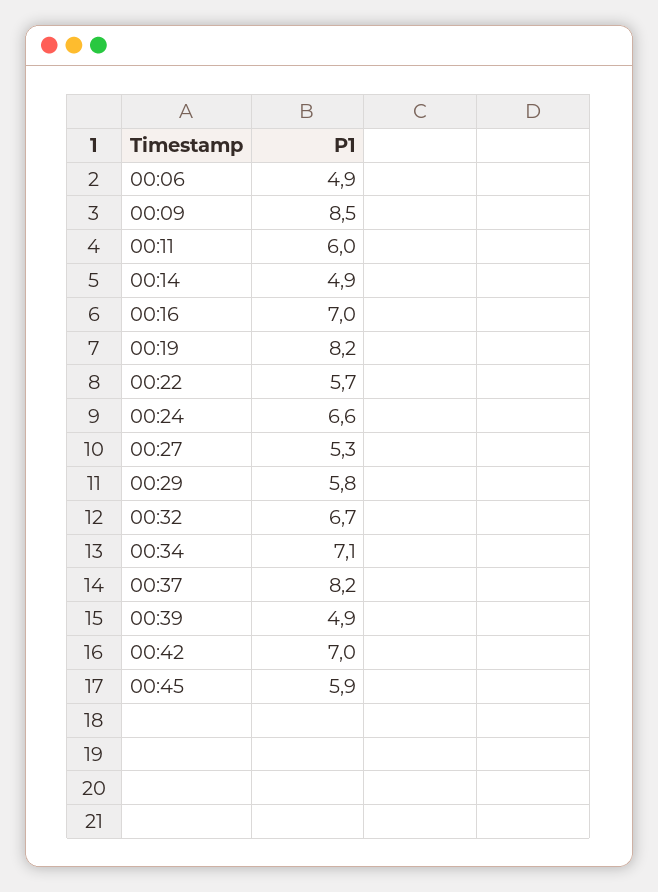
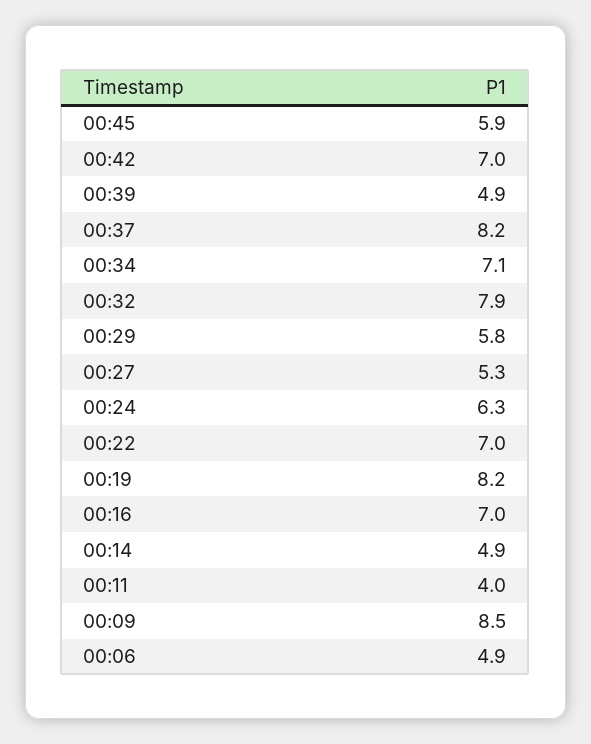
00:11: 6 -> 4
00:22: 5.7 -> 7
00:24: 6.6 -> 6.3
00:32: 6.7 -> 7.9

